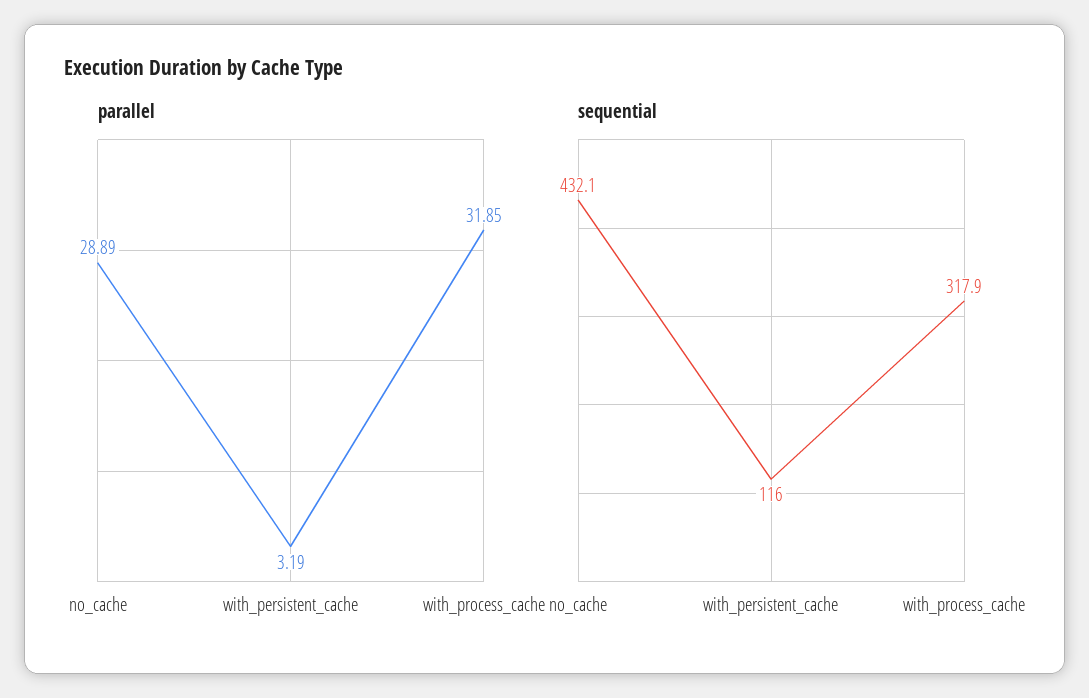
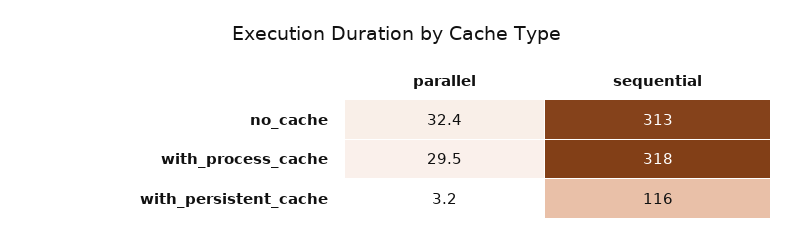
parallel, no_cache: 28.89 -> 32.4
parallel, with_process_cache: 31.85 -> 29.5
sequential, no_cache: 432.1 -> 313

